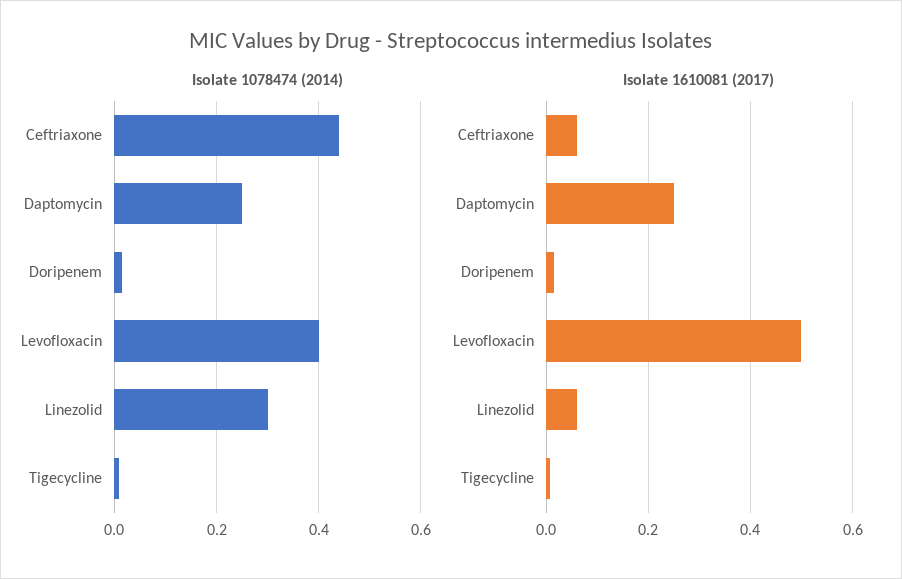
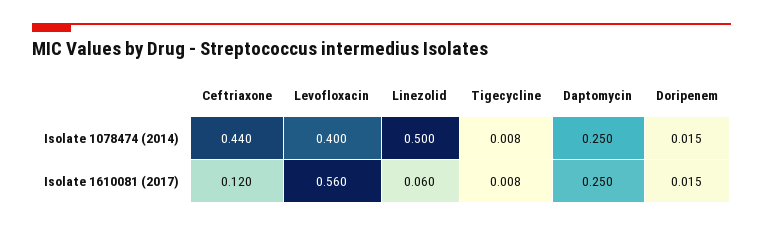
Isolate 1078474 (2014), Linezolid: 0.3 -> 0.5
Isolate 1610081 (2017), Ceftriaxone: 0.06 -> 0.12
Isolate 1610081 (2017), Levofloxacin: 0.5 -> 0.56

